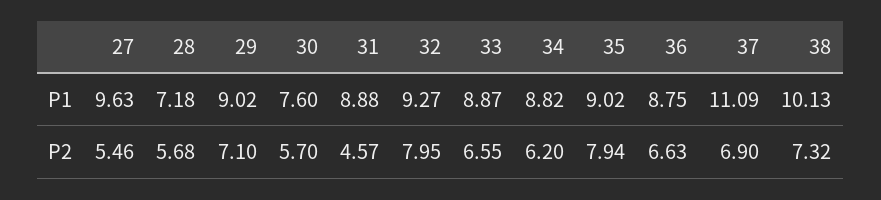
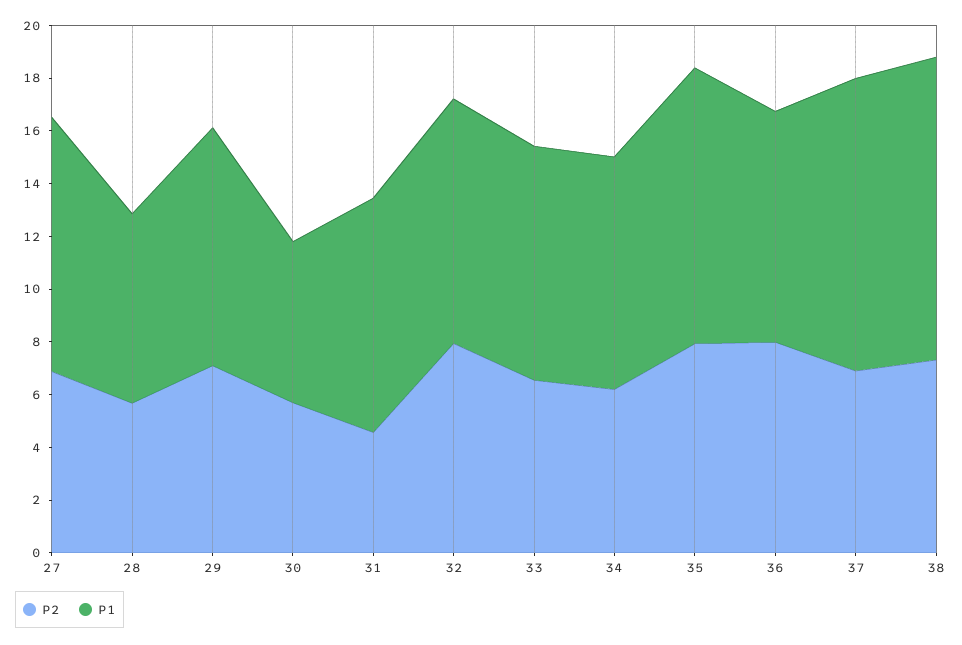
P1, 30: 7.6 -> 6
P1, 35: 9.02 -> 10.5
P1, 38: 10.13 -> 11.5
P2, 27: 5.46 -> 7
P2, 36: 6.63 -> 8

